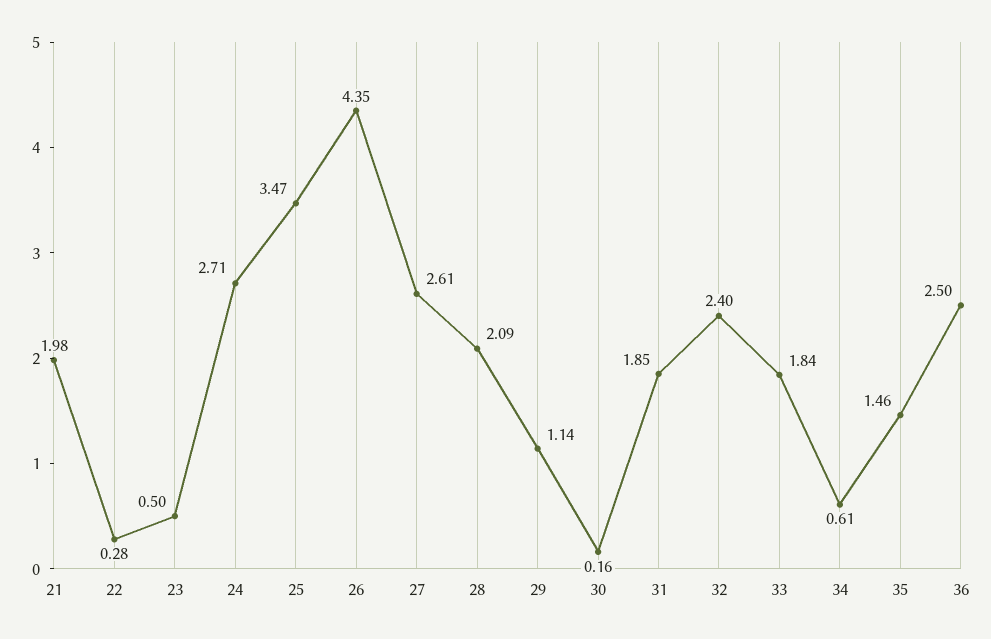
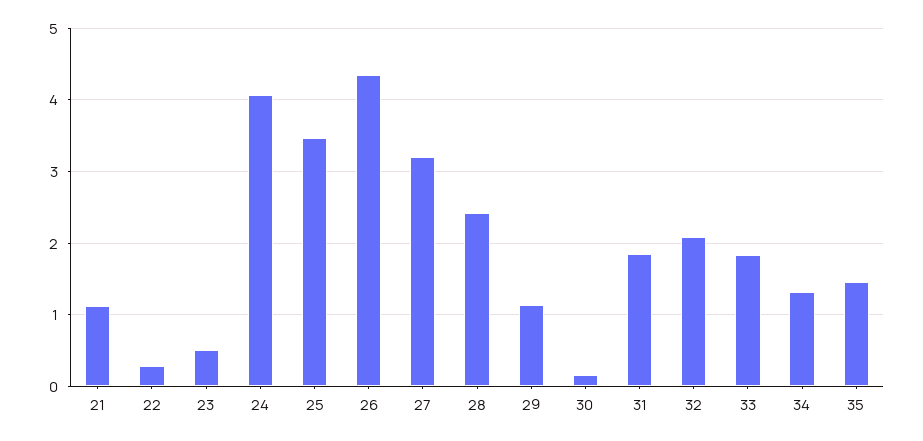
21: 1.98 -> 1.1
24: 2.71 -> 4.1
27: 2.61 -> 3.2
28: 2.09 -> 2.4
32: 2.4 -> 2.1
34: 0.61 -> 1.3
36: 2.5 -> none

